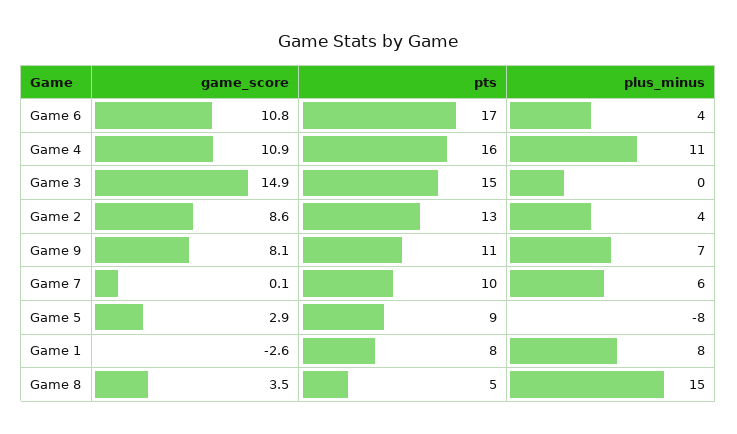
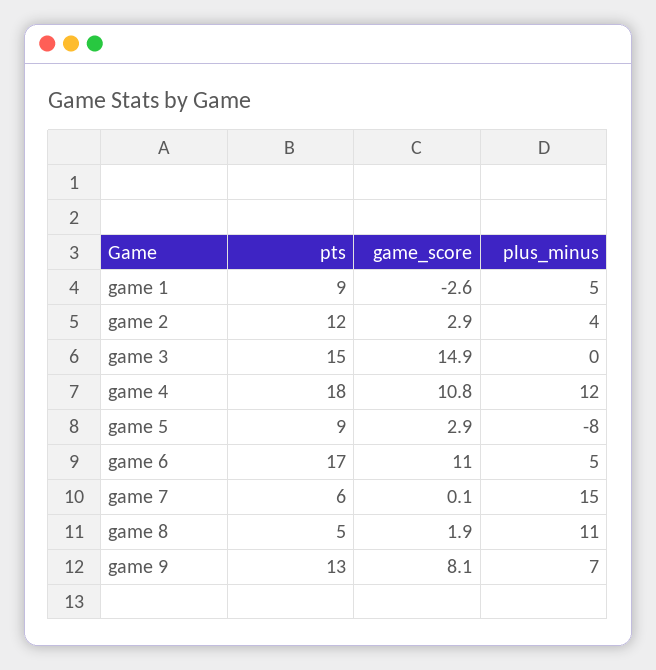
game_score, Game 6: 10.8 -> 11
plus_minus, Game 6: 4 -> 5
game_score, Game 4: 10.9 -> 10.8
pts, Game 4: 16 -> 18
plus_minus, Game 4: 11 -> 12
game_score, Game 2: 8.6 -> 2.9
pts, Game 2: 13 -> 12
pts, Game 9: 11 -> 13
pts, Game 7: 10 -> 6
plus_minus, Game 7: 6 -> 15
pts, Game 1: 8 -> 9
plus_minus, Game 1: 8 -> 5
game_score, Game 8: 3.5 -> 1.9
plus_minus, Game 8: 15 -> 11

